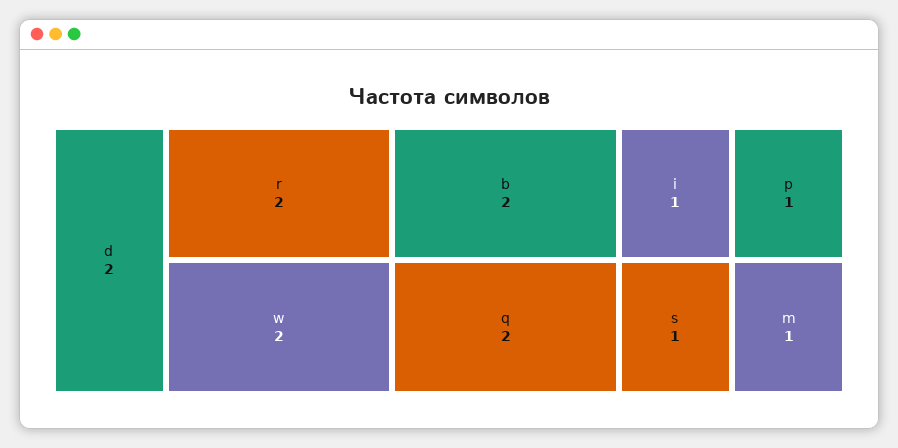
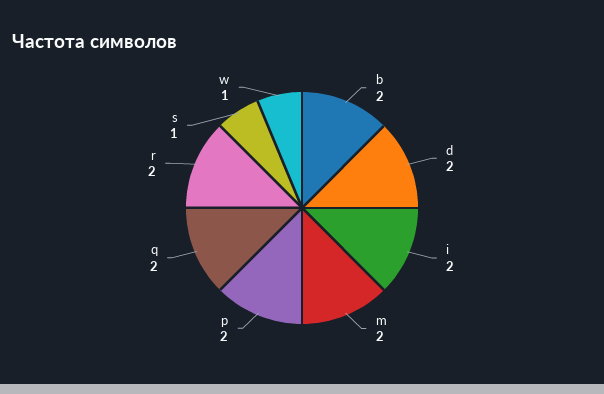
w: 2 -> 1
i: 1 -> 2
p: 1 -> 2
m: 1 -> 2

